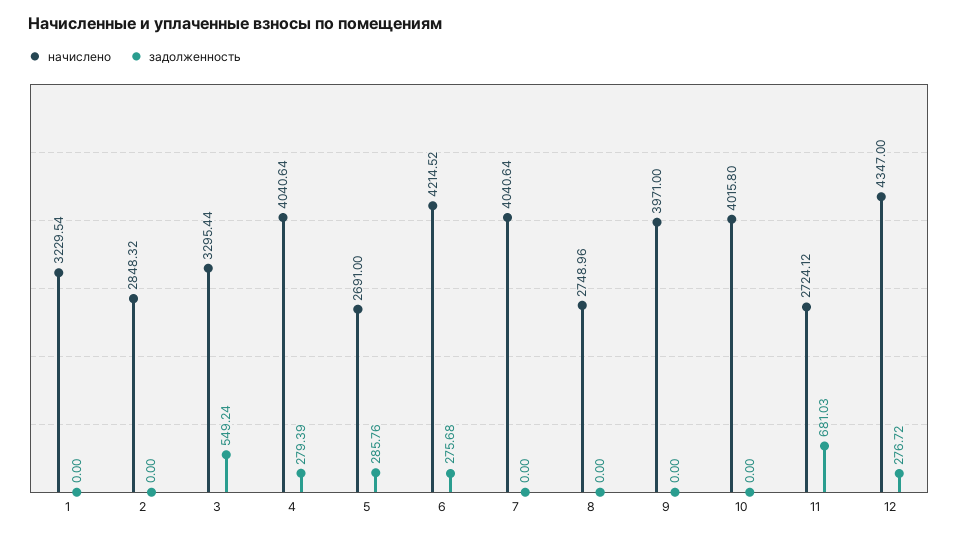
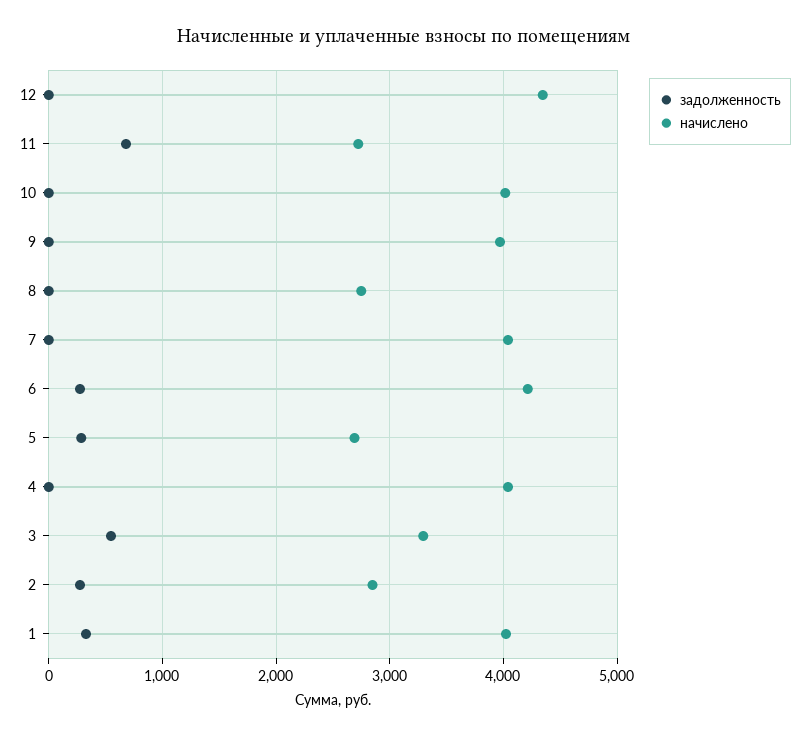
начислено, 1: 3229.54 -> 4000
задолженность, 1: 0 -> 300
задолженность, 2: 0 -> 300
задолженность, 4: 279.39 -> 0
задолженность, 12: 276.72 -> 0

